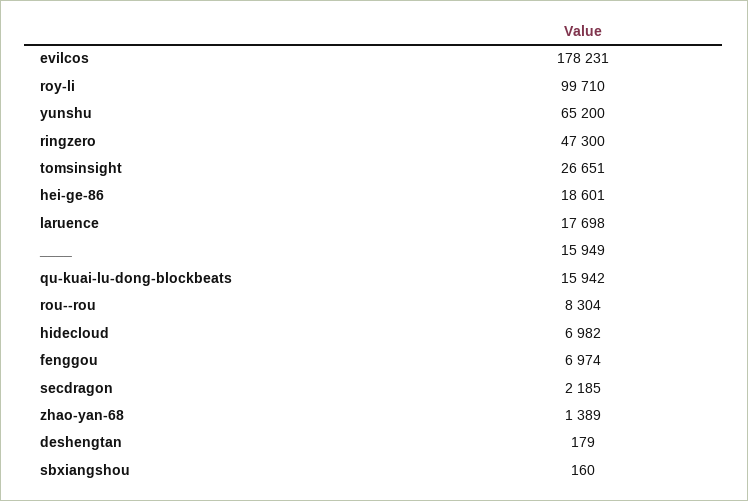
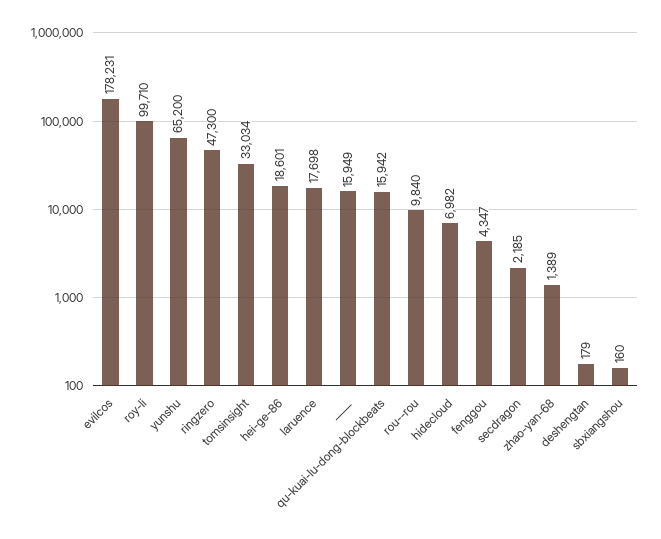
tomsinsight: 26651 -> 33034
rou--rou: 8304 -> 9840
fenggou: 6974 -> 4347

